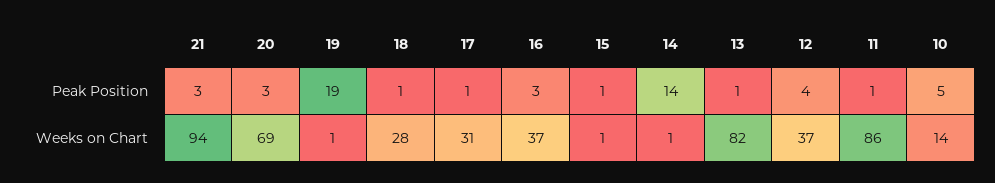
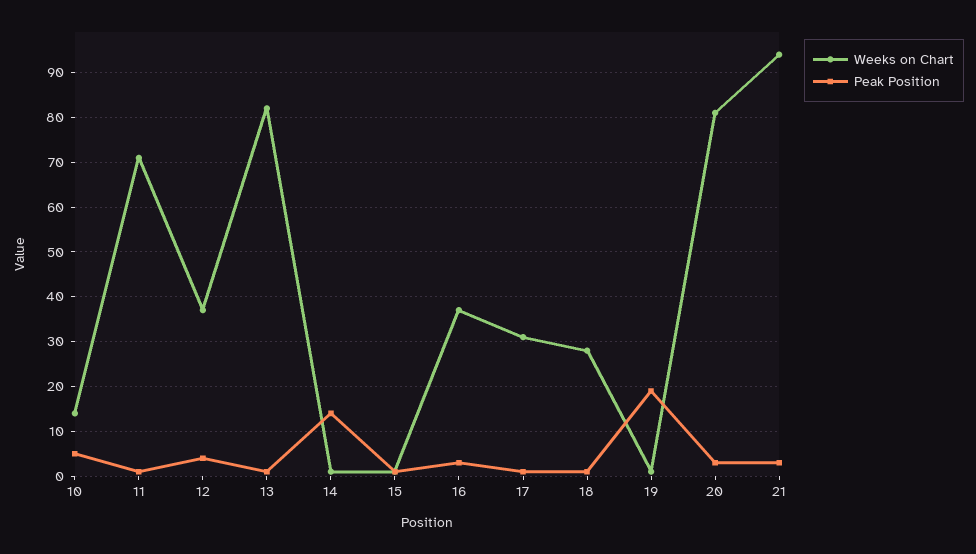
Weeks on Chart, 20: 69 -> 80
Weeks on Chart, 11: 86 -> 70

